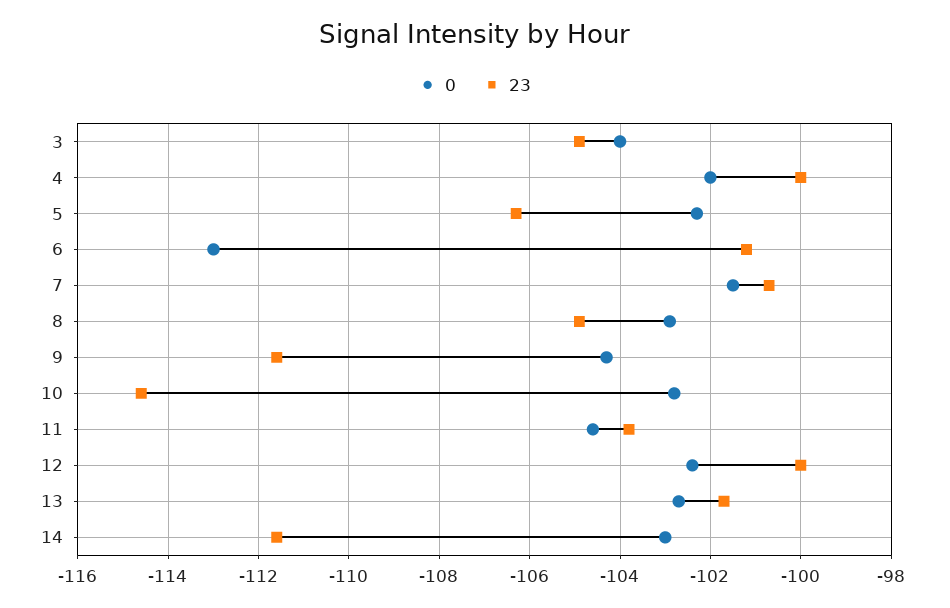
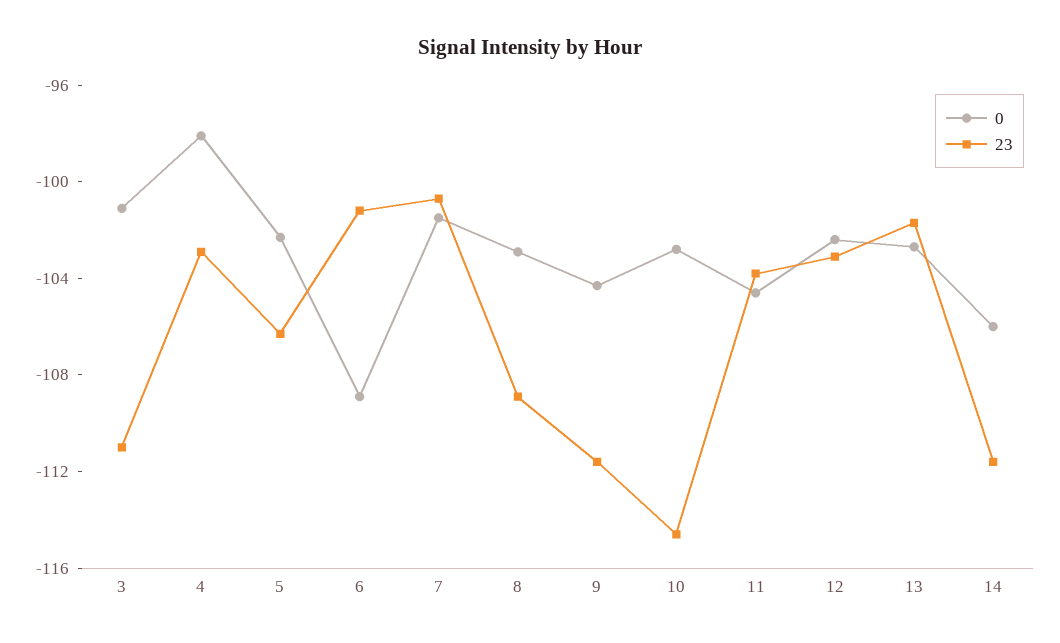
0, 3: -104 -> -101
23, 3: -105 -> -111
0, 4: -102 -> -98
23, 4: -100 -> -103
0, 6: -113 -> -109
23, 8: -105 -> -109
23, 12: -100 -> -103
0, 14: -103 -> -106

